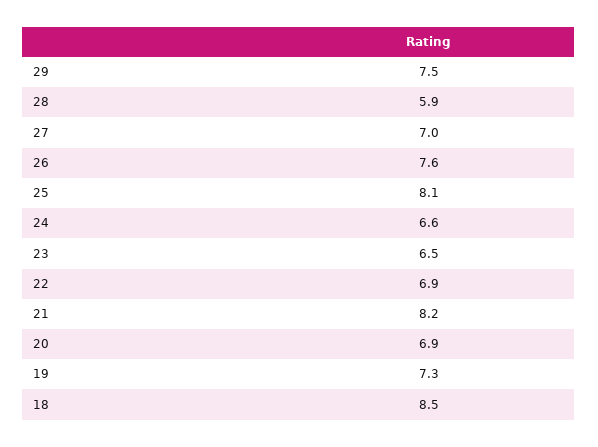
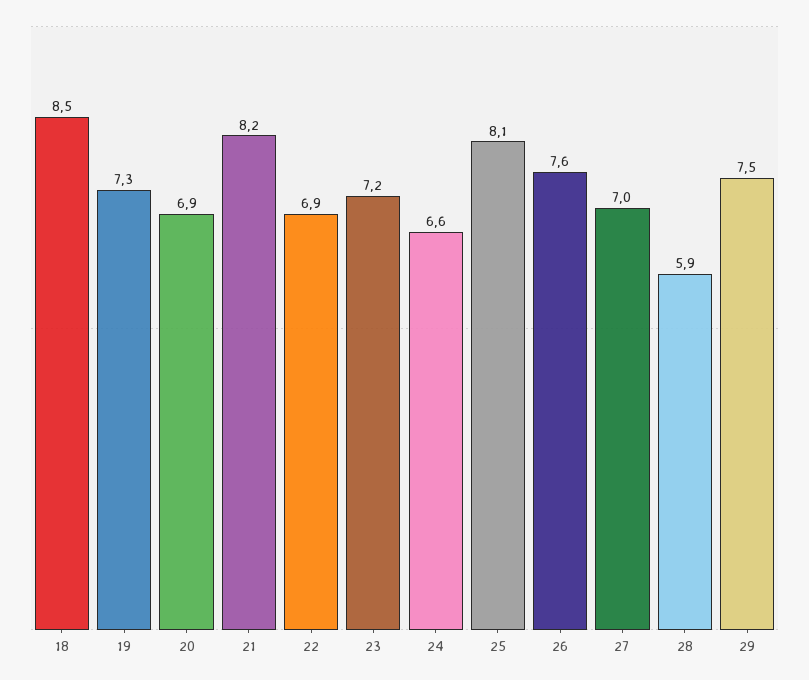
23: 6.5 -> 7.2

